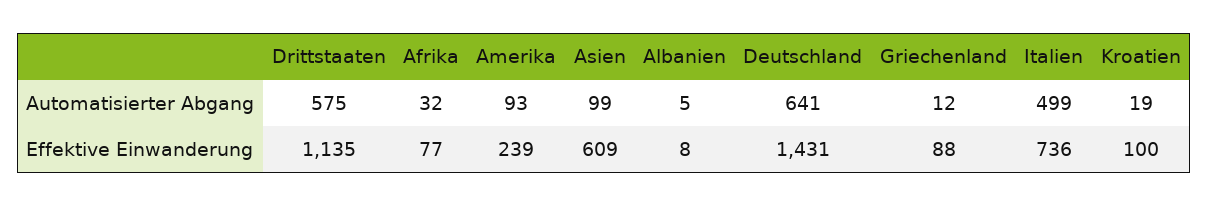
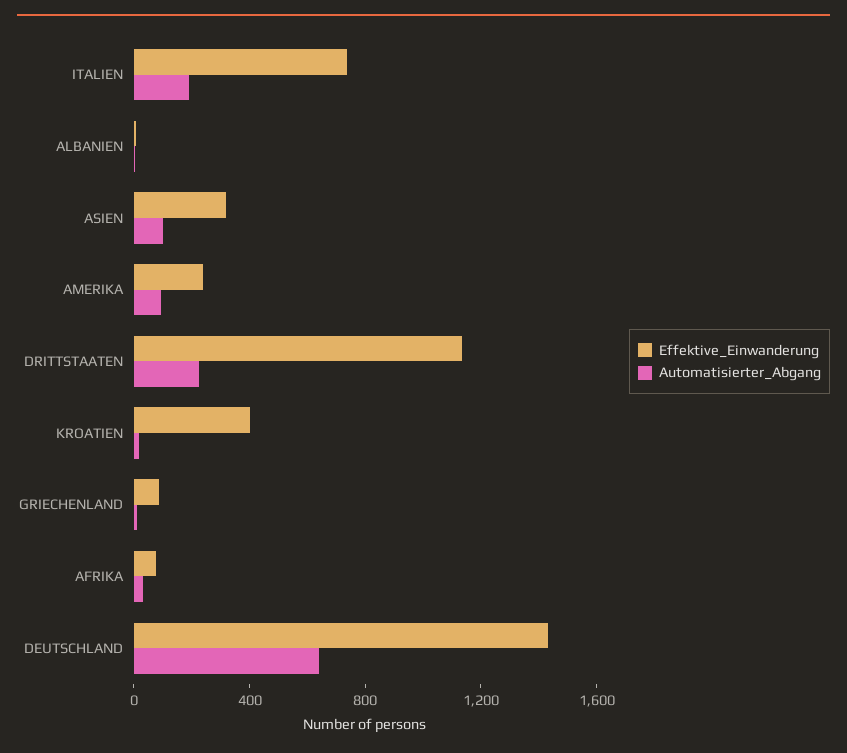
Automatisierter Abgang, Drittstaaten: 575 -> 200
Automatisierter Abgang, Italien: 499 -> 200
Effektive Einwanderung, Asien: 609 -> 300
Effektive Einwanderung, Kroatien: 100 -> 400

